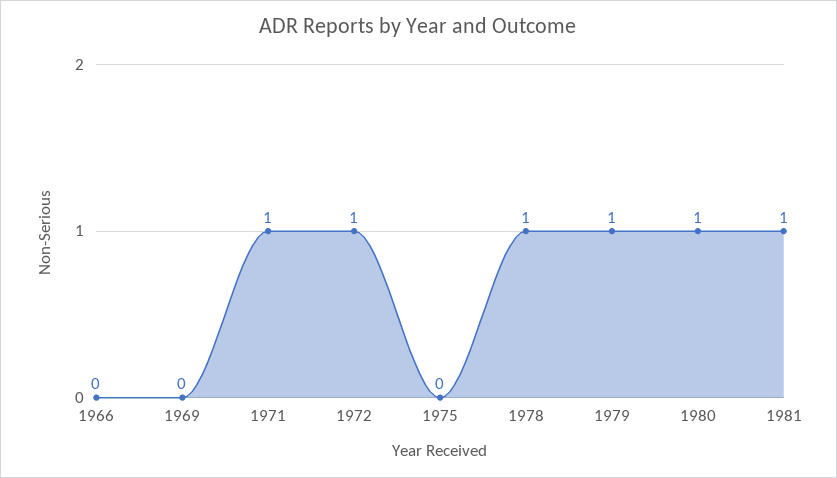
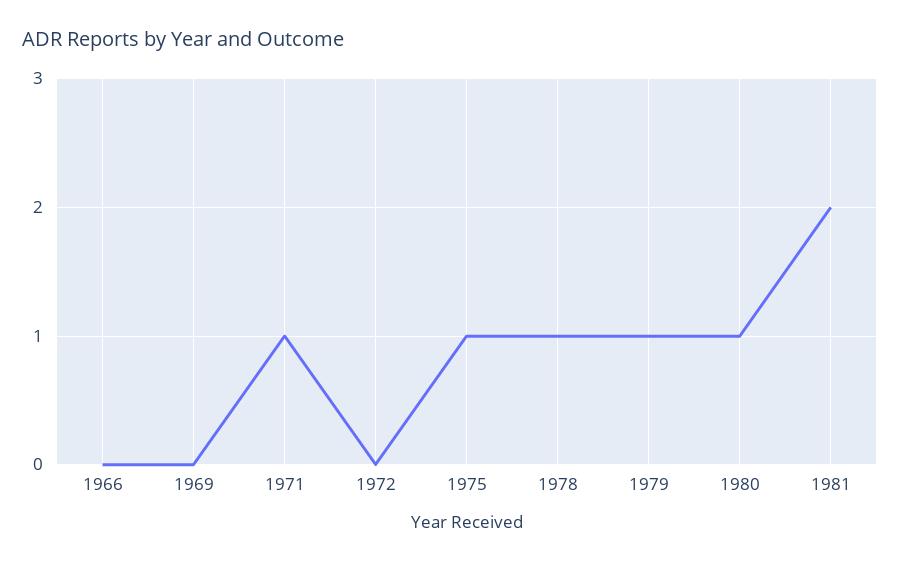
1972: 1 -> 0
1975: 0 -> 1
1981: 1 -> 2

